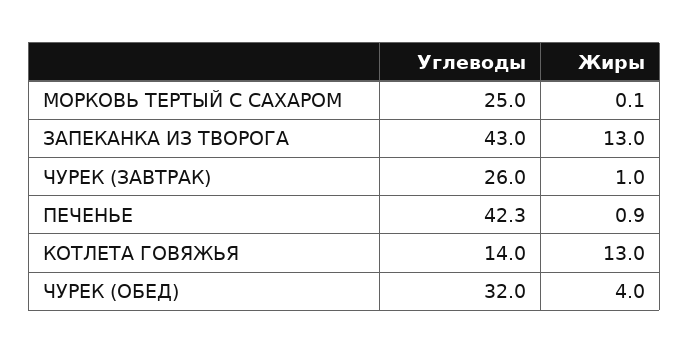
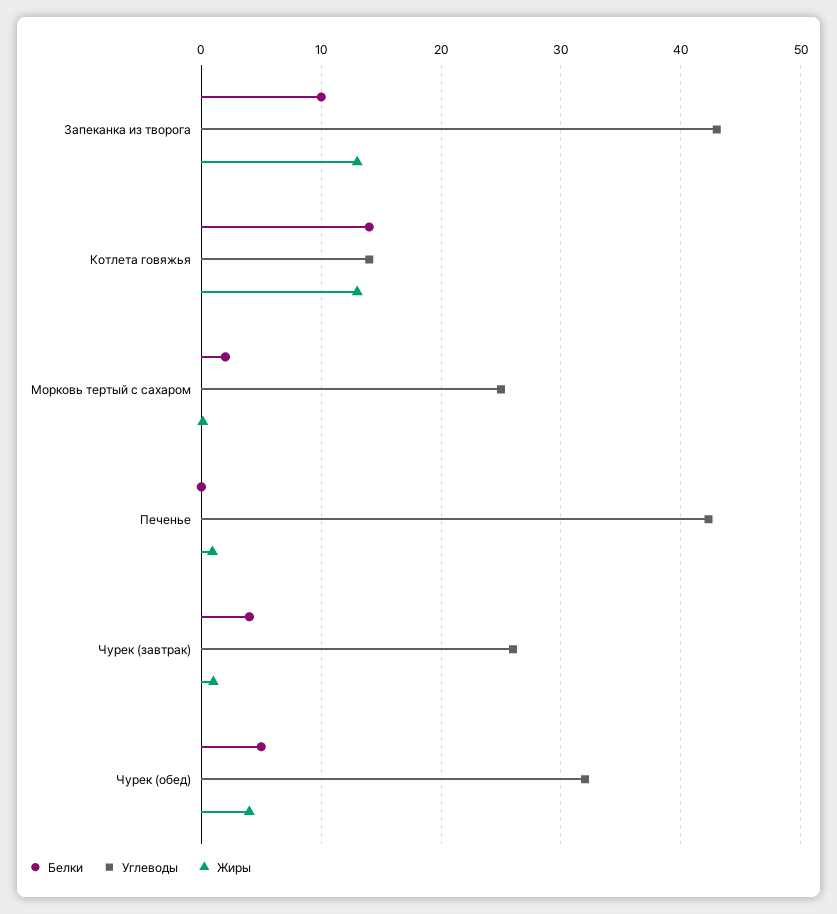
Белки, ЗАПЕКАНКА ИЗ ТВОРОГА: none -> 10
Белки, КОТЛЕТА ГОВЯЖЬЯ: none -> 14
Белки, МОРКОВЬ ТЕРТЫЙ С САХАРОМ: none -> 2
Белки, ПЕЧЕНЬЕ: none -> 0
Белки, ЧУРЕК (ЗАВТРАК): none -> 4
Белки, ЧУРЕК (ОБЕД): none -> 5

